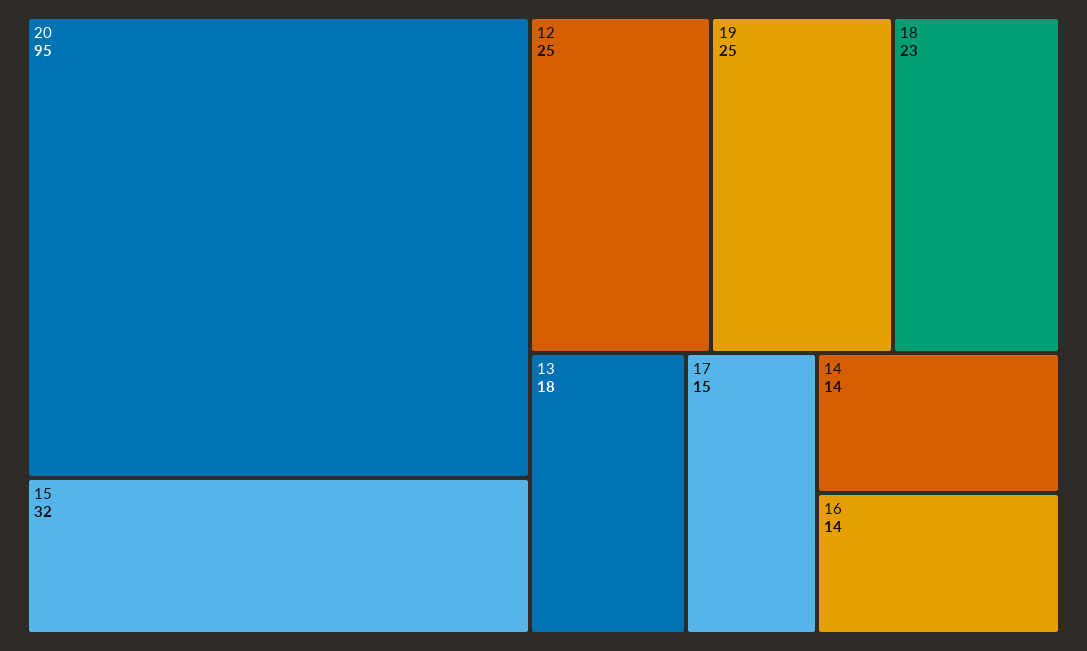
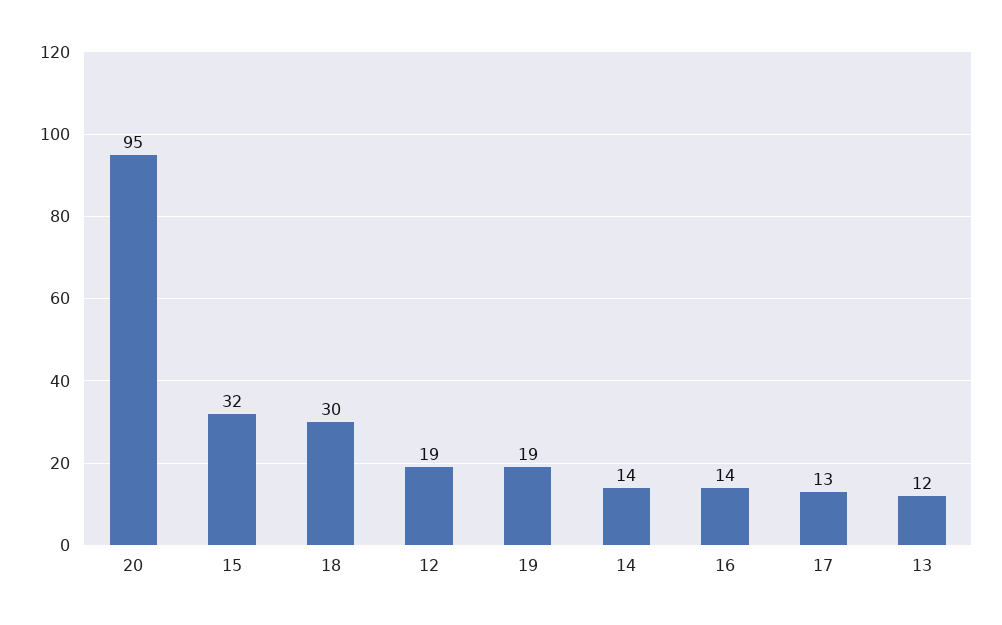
12: 25 -> 19
19: 25 -> 19
18: 23 -> 30
13: 18 -> 12
17: 15 -> 13

